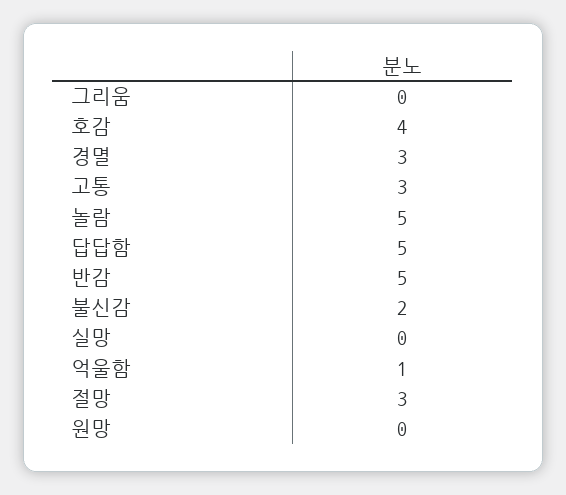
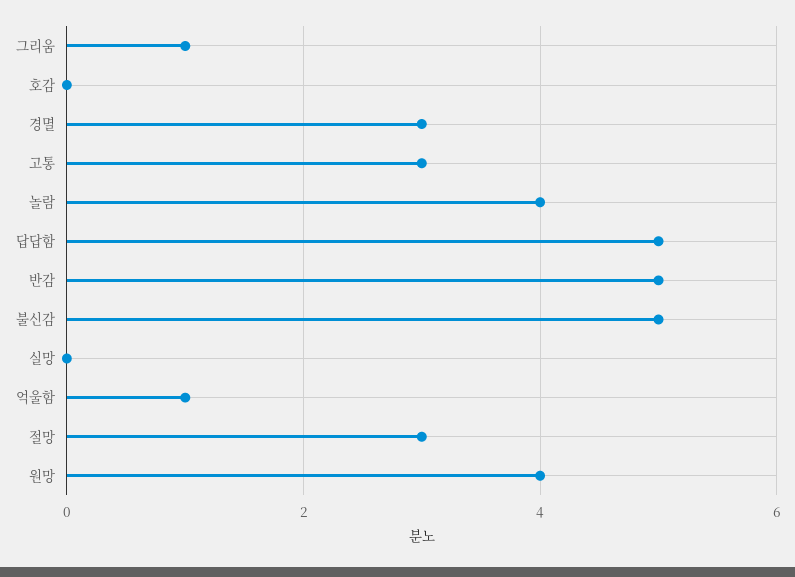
그리움: 0 -> 1
호감: 4 -> 0
놀람: 5 -> 4
불신감: 2 -> 5
원망: 0 -> 4

